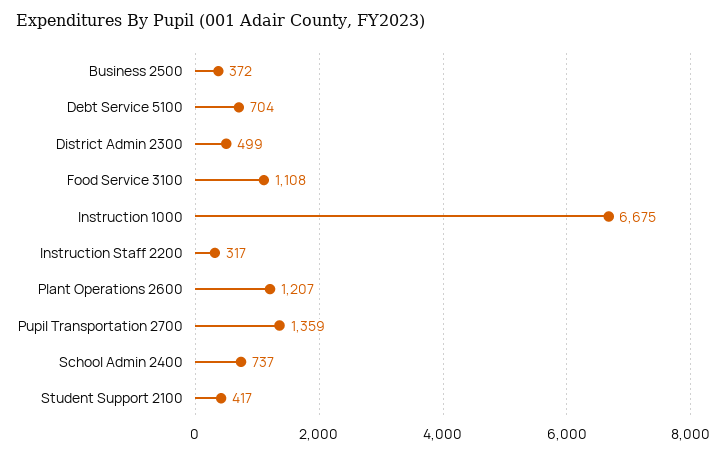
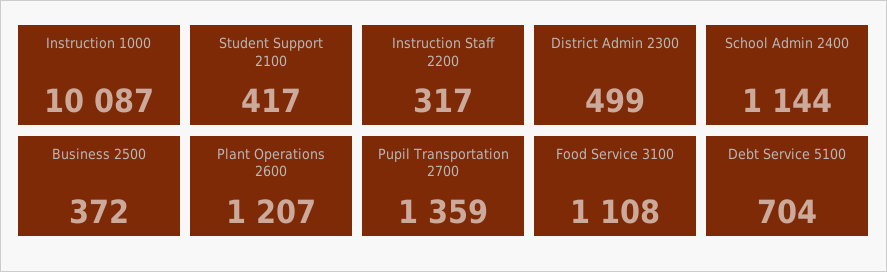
Instruction 1000: 6675 -> 10087
School Admin 2400: 737 -> 1144

